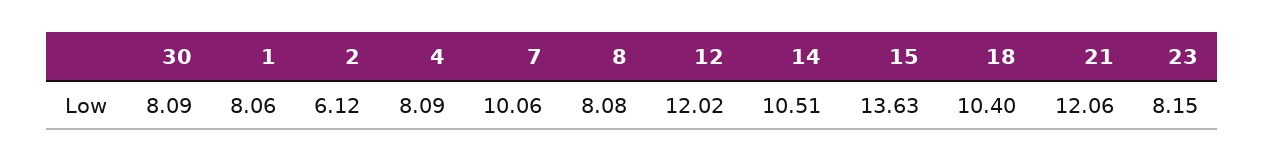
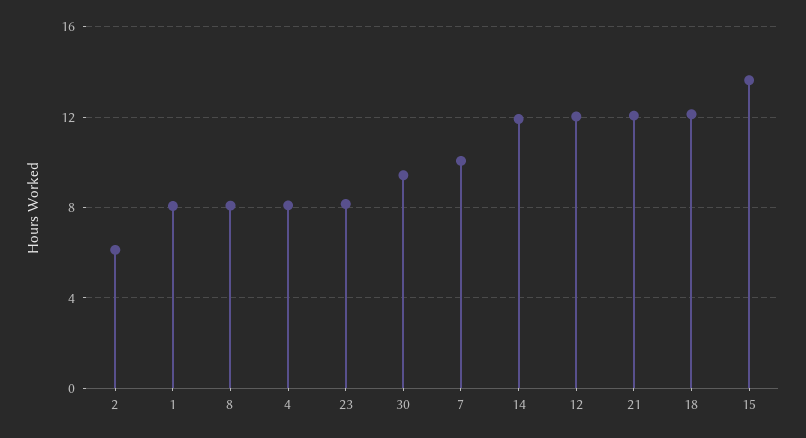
30: 8.09 -> 9.5
14: 10.51 -> 12
18: 10.4 -> 12

